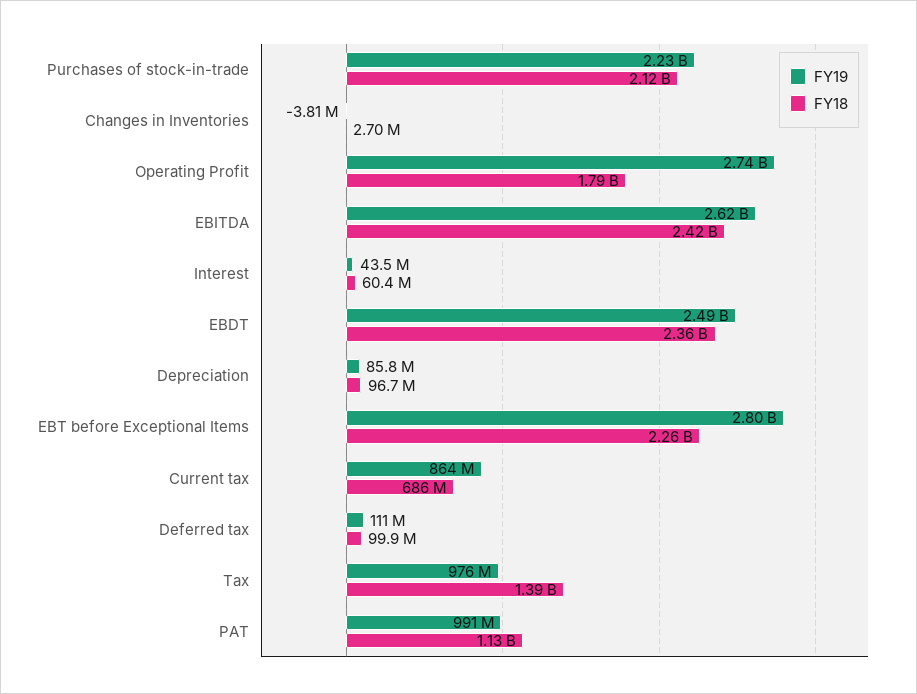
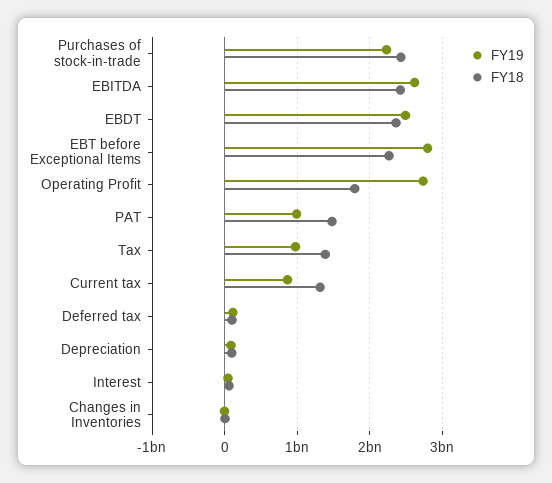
FY18, Purchases of stock-in-trade: 2120000000 -> 2400000000
FY18, Current tax: 686000000 -> 1300000000
FY18, PAT: 1130000000 -> 1500000000

